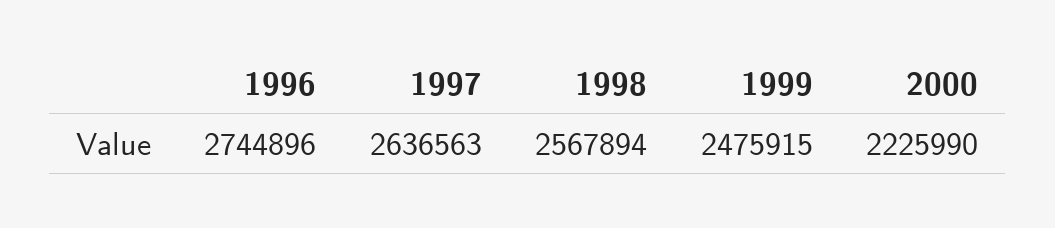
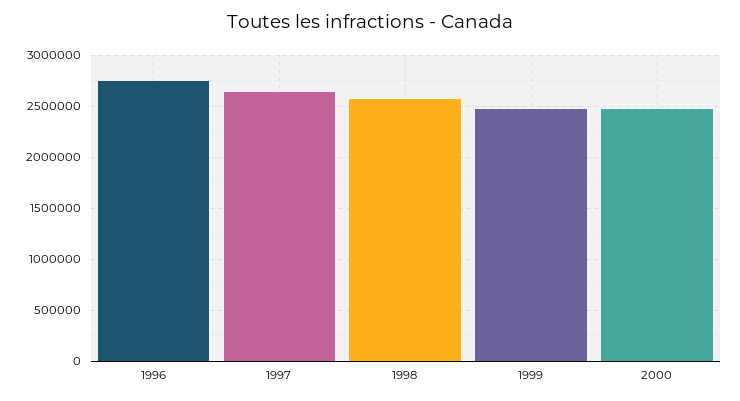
2000: 2225990 -> 2500000

